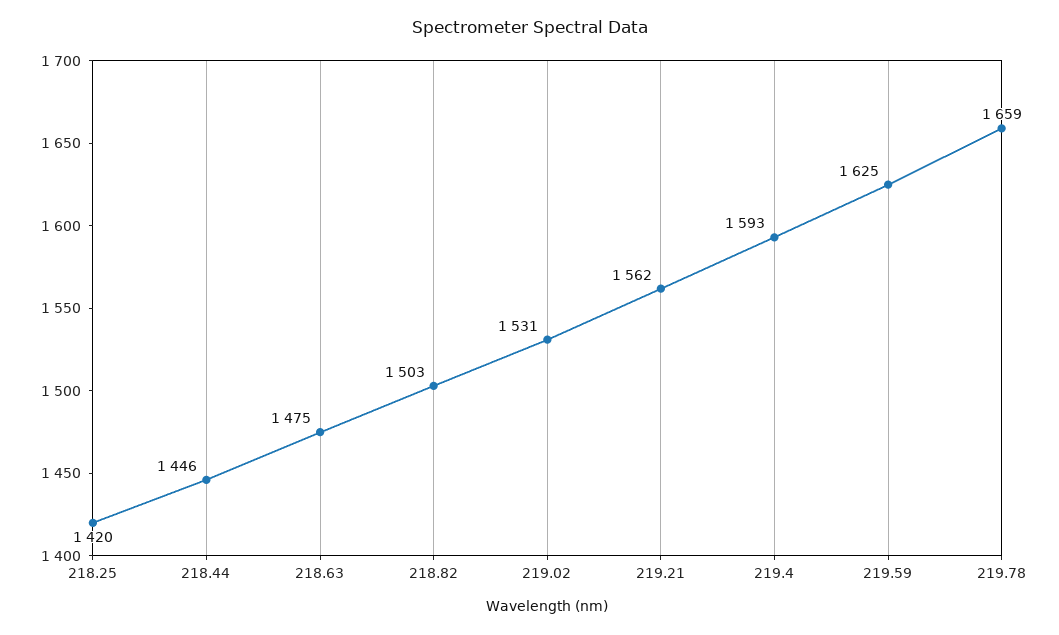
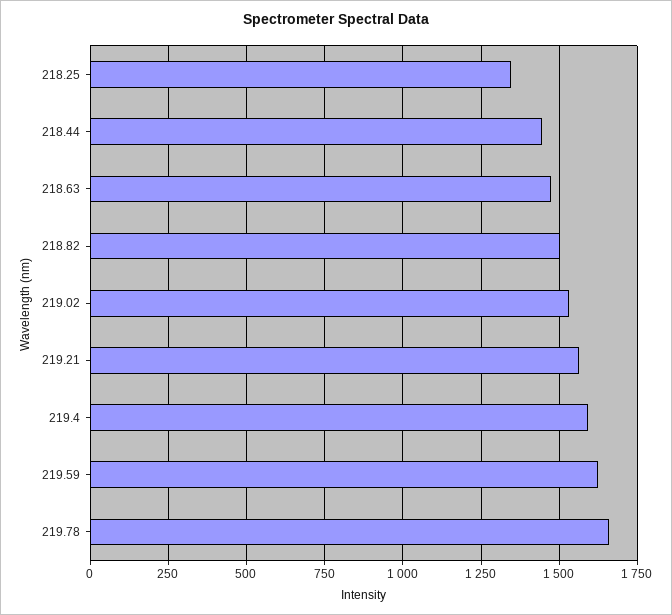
218.25: 1420 -> 1350

